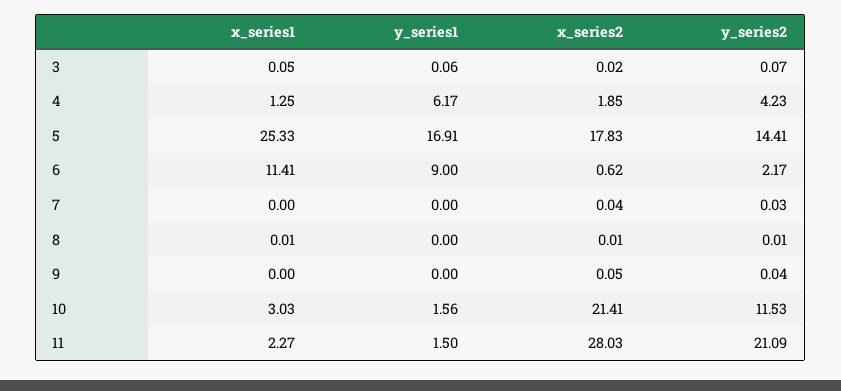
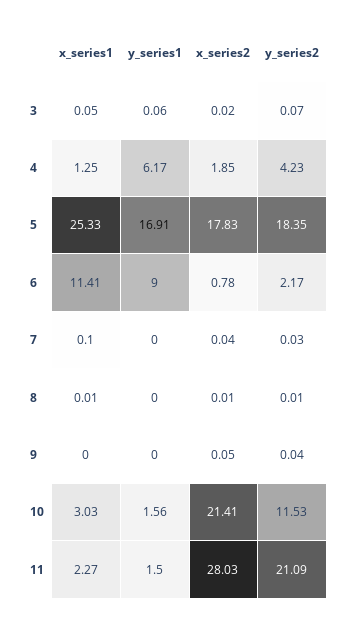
y_series2, 5: 14.41 -> 18.35
x_series2, 6: 0.62 -> 0.78
x_series1, 7: 0 -> 0.1

